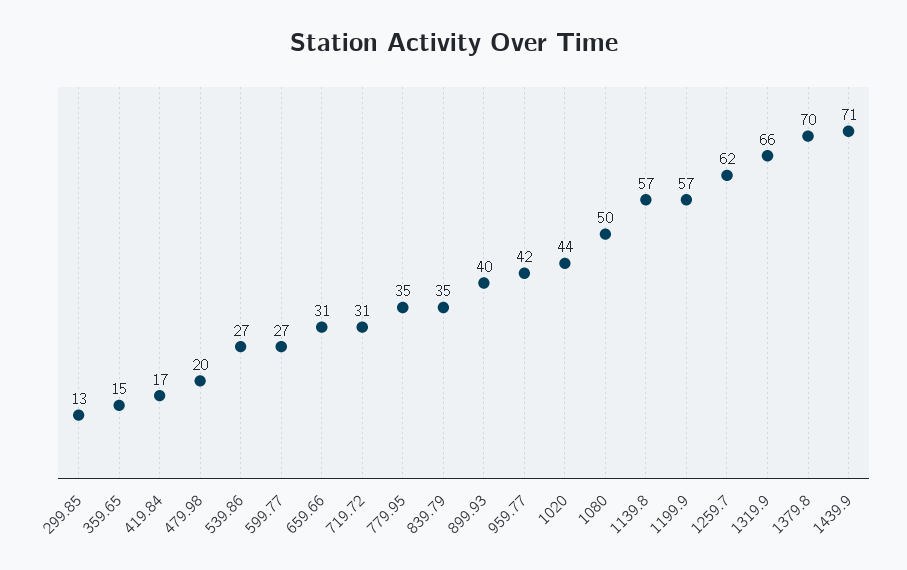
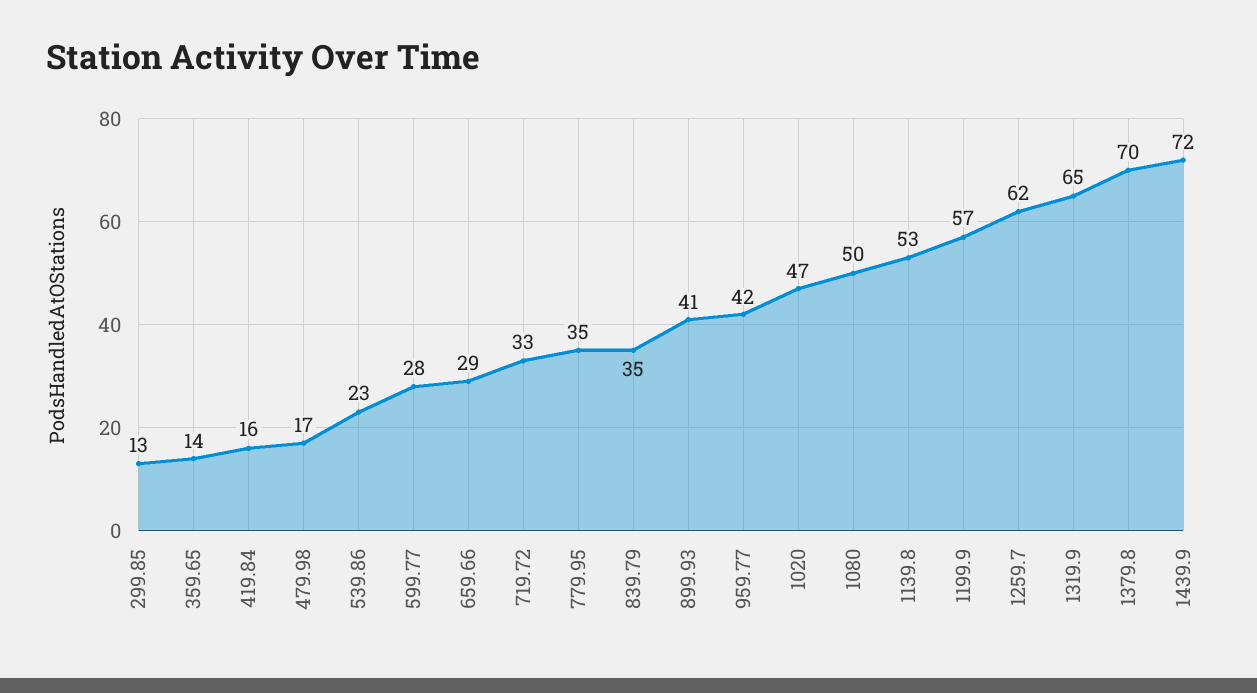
359.65: 15 -> 14
419.84: 17 -> 16
479.98: 20 -> 17
539.86: 27 -> 23
599.77: 27 -> 28
659.66: 31 -> 29
719.72: 31 -> 33
899.93: 40 -> 41
1020: 44 -> 47
1139.8: 57 -> 53
1319.9: 66 -> 65
1439.9: 71 -> 72

